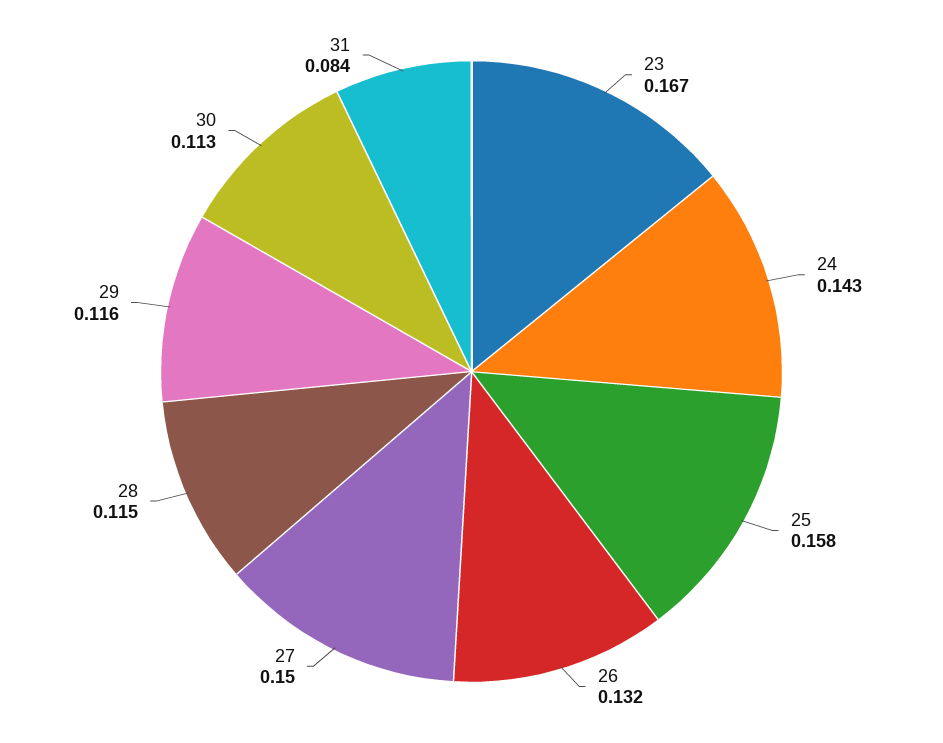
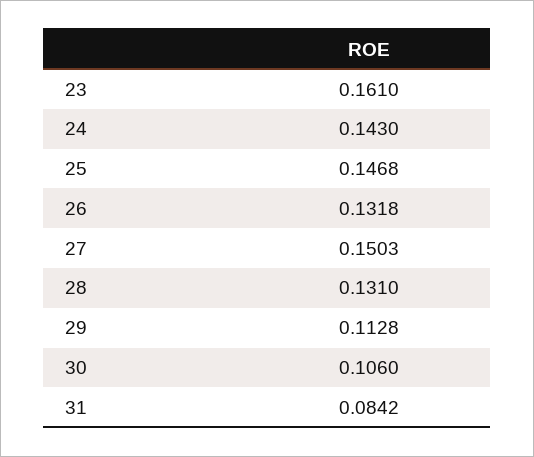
23: 0.167 -> 0.161
25: 0.158 -> 0.1468
28: 0.115 -> 0.131
29: 0.116 -> 0.1128
30: 0.113 -> 0.106

